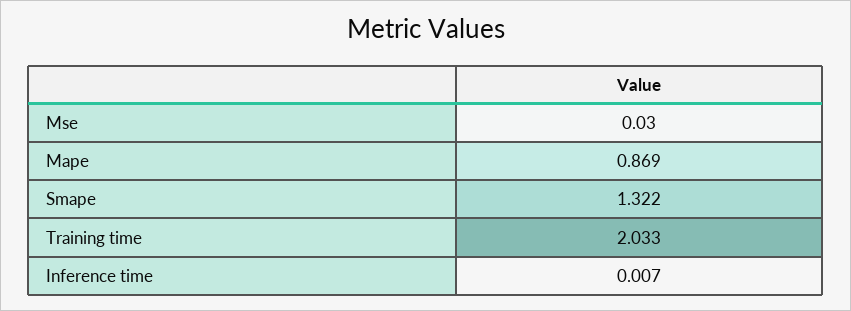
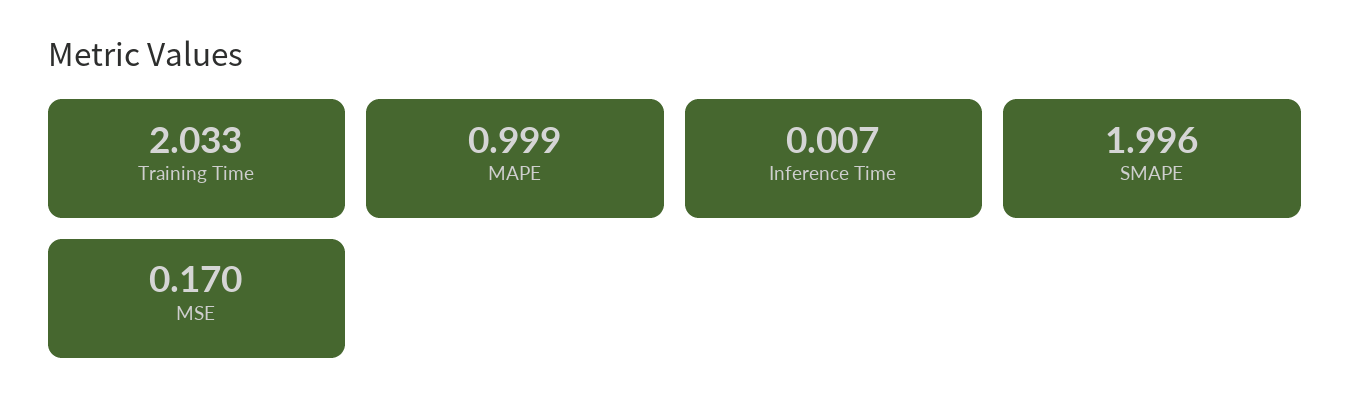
Mse: 0.03 -> 0.17
Mape: 0.869 -> 0.999
Smape: 1.322 -> 1.996

